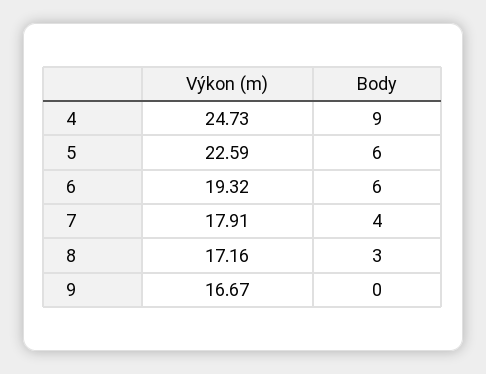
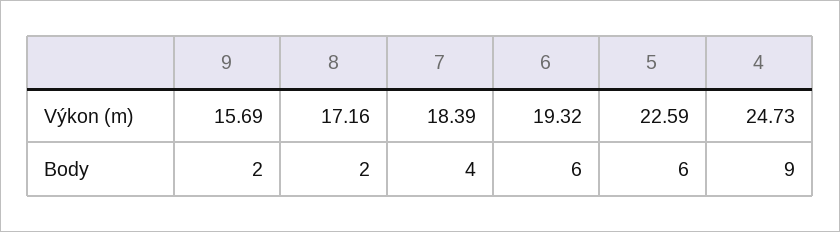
Výkon (m), 7: 17.91 -> 18.39
Body, 8: 3 -> 2
Výkon (m), 9: 16.67 -> 15.69
Body, 9: 0 -> 2

